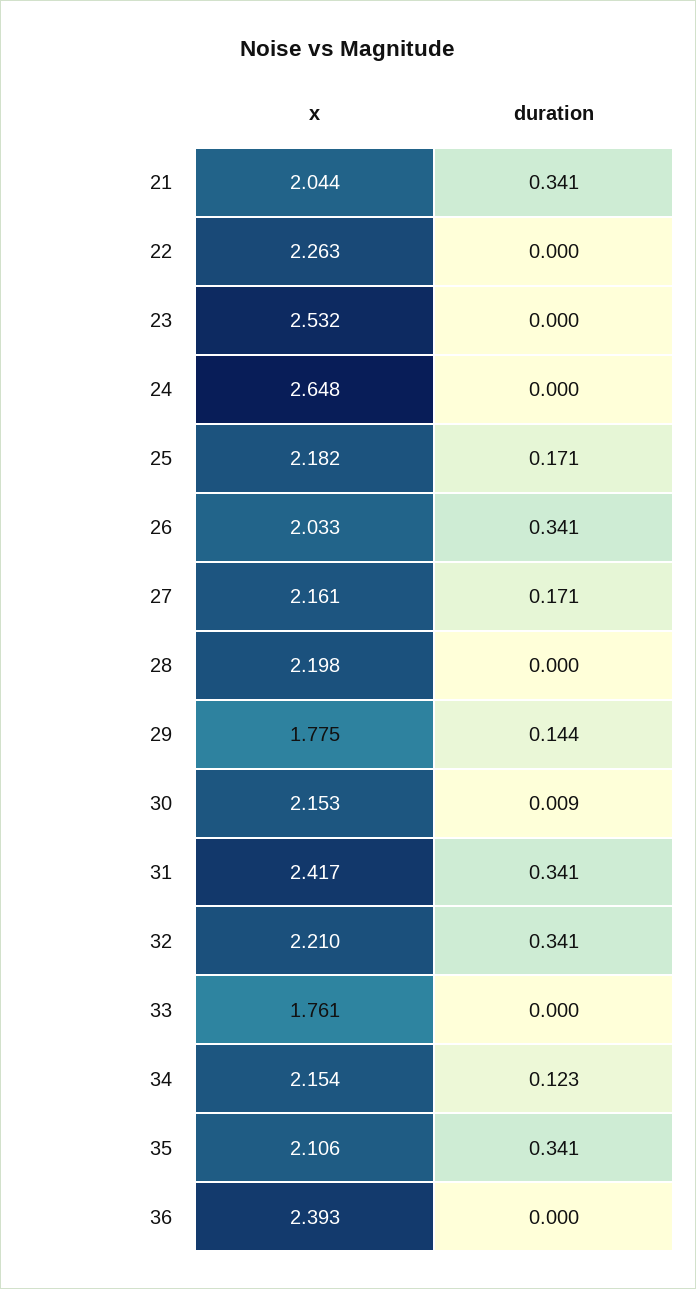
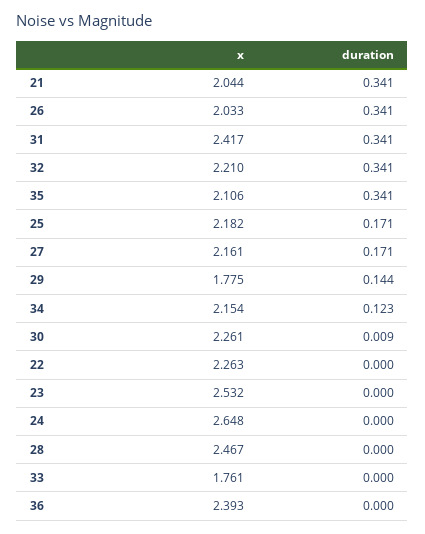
x, 28: 2.198 -> 2.467
x, 30: 2.153 -> 2.261

